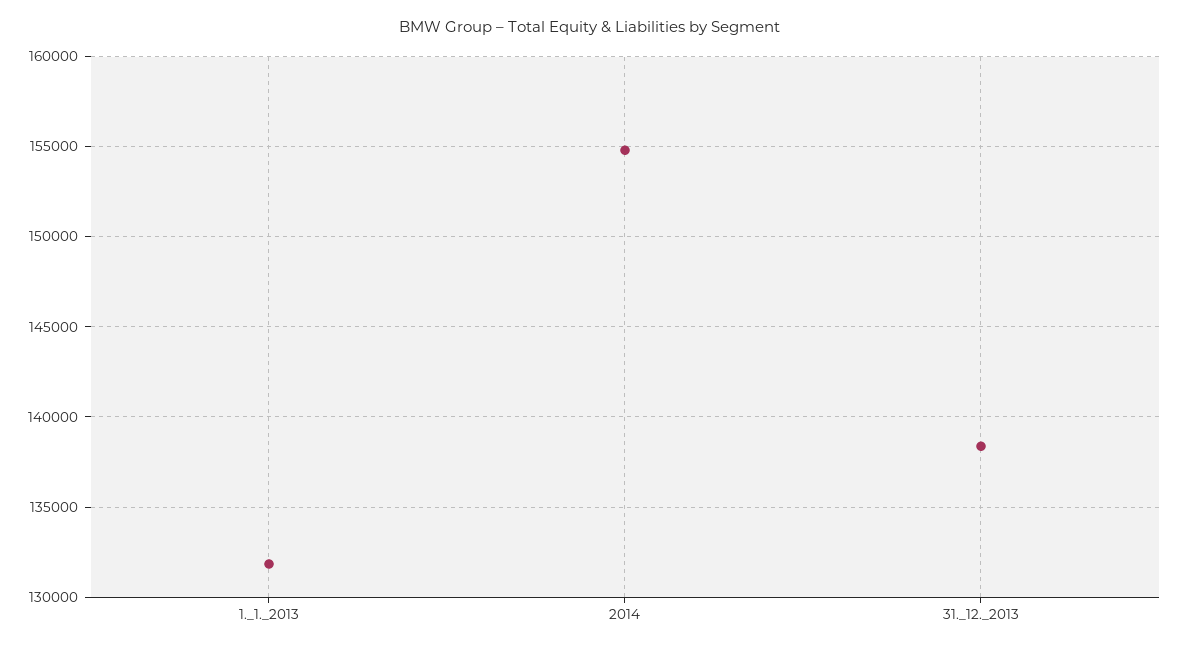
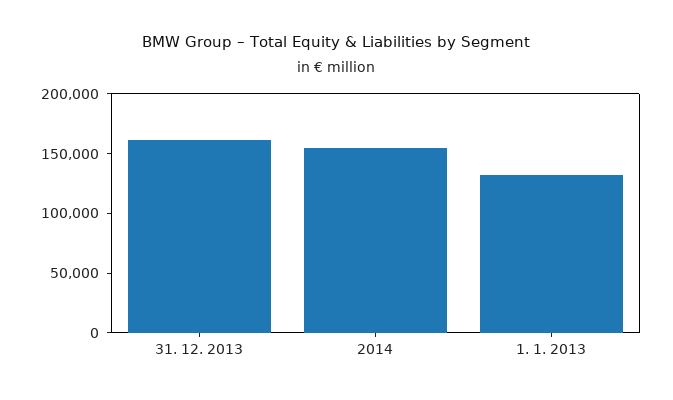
31._12._2013: 138500 -> 160000

